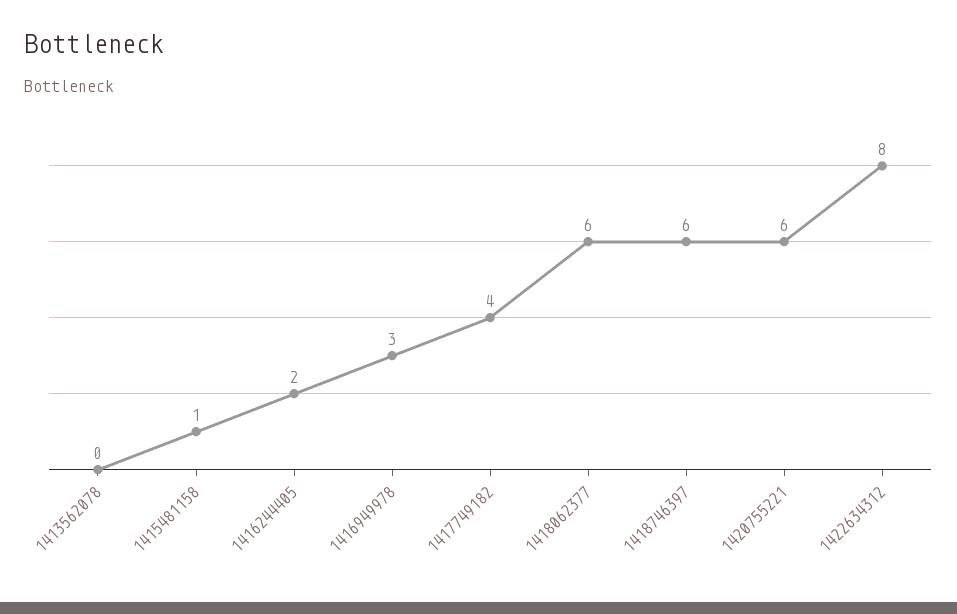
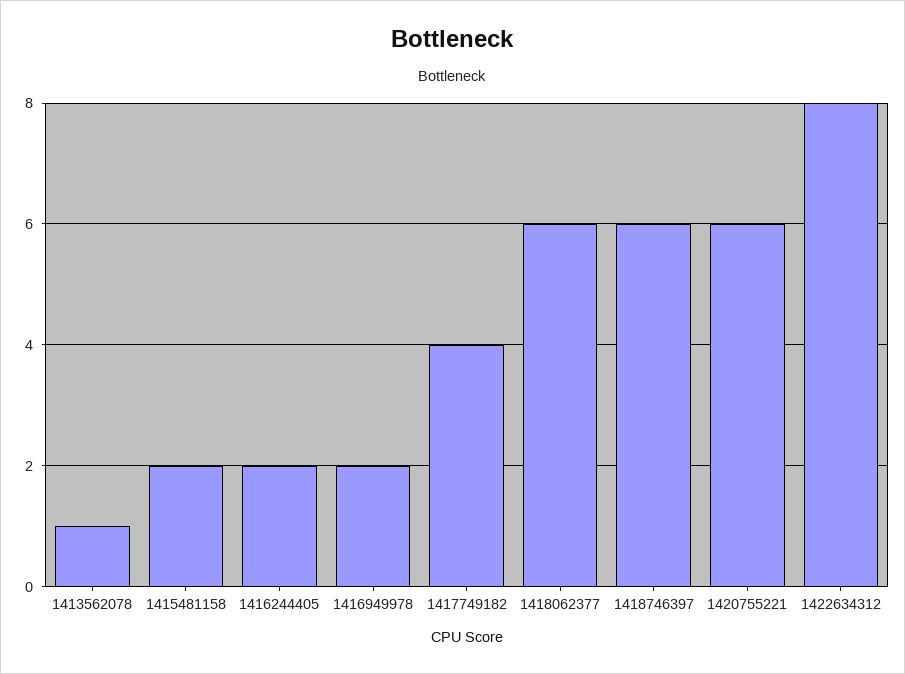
1413562078: 0 -> 1
1415481158: 1 -> 2
1416949978: 3 -> 2

